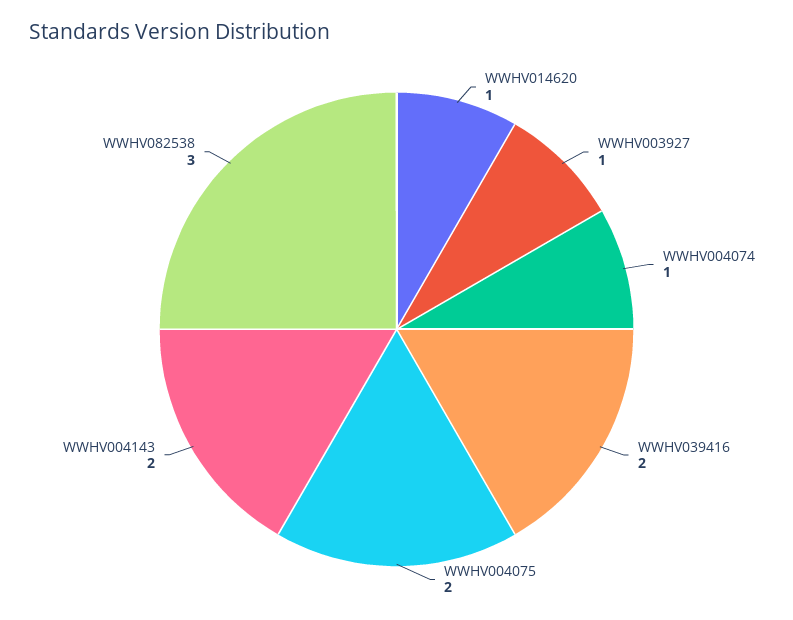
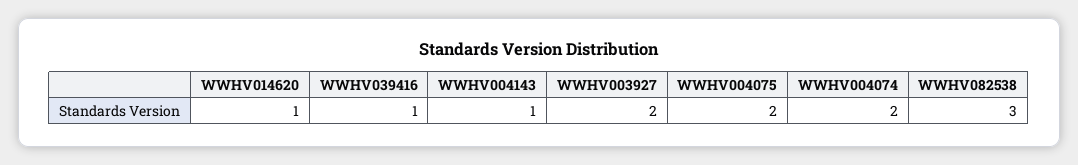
WWHV003927: 1 -> 2
WWHV004074: 1 -> 2
WWHV039416: 2 -> 1
WWHV004143: 2 -> 1

